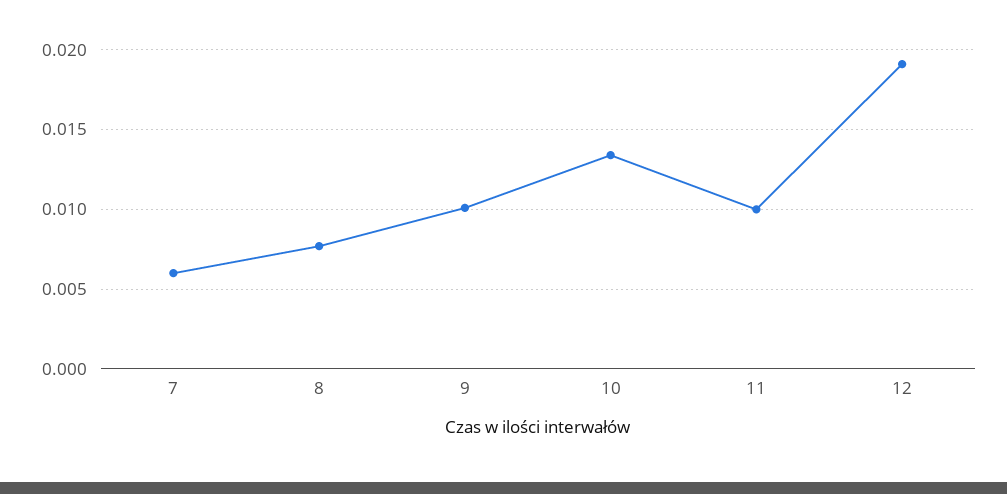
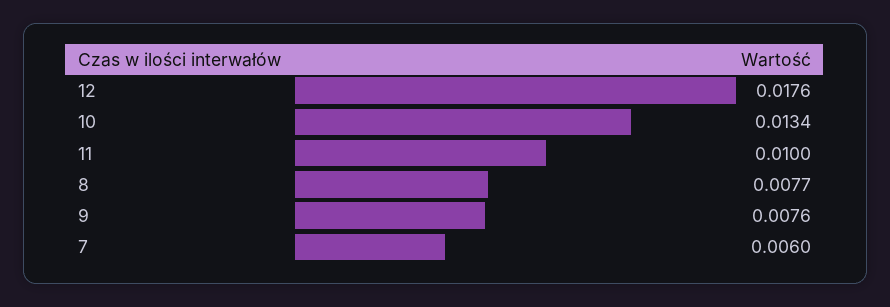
9: 0.01 -> 0.0076
12: 0.019 -> 0.0176

